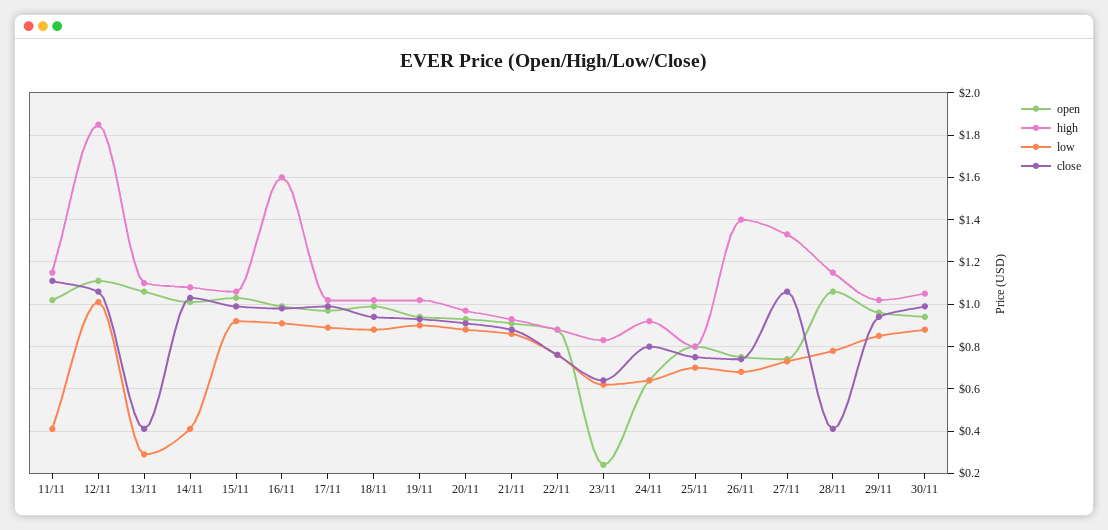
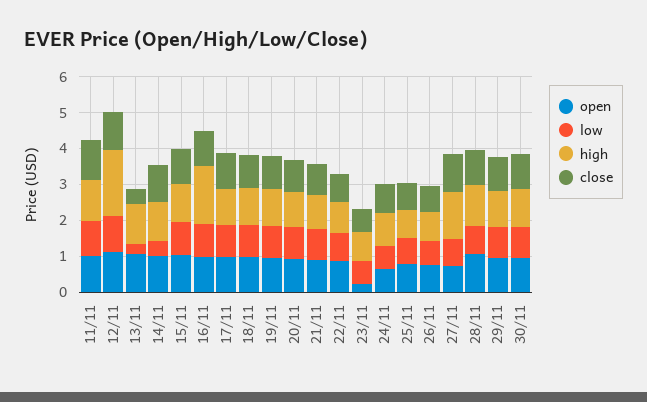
low, 11/11: 0.4 -> 1
high, 26/11: 1.4 -> 0.75
close, 28/11: 0.4 -> 1

